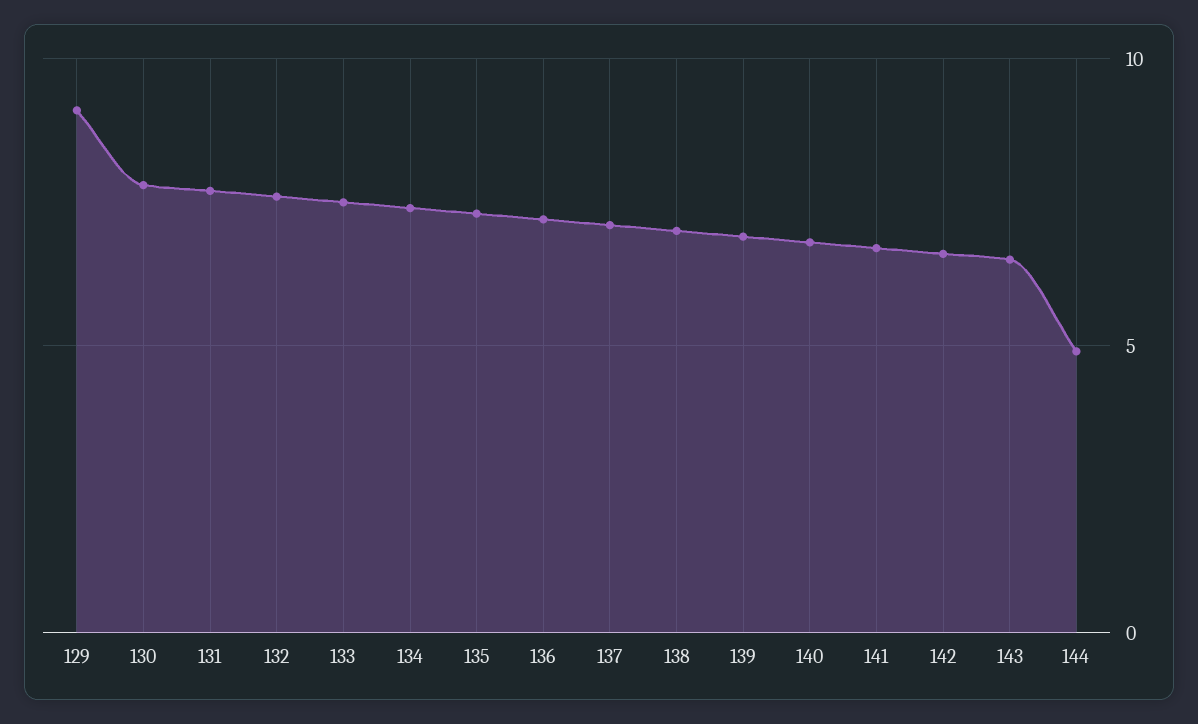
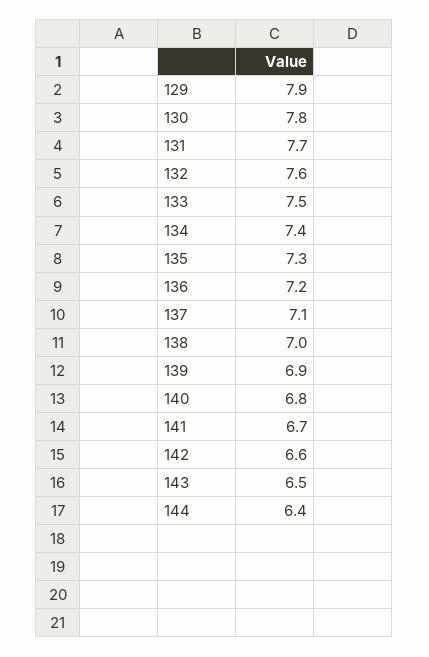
129: 9 -> 7.9
144: 5 -> 6.4

